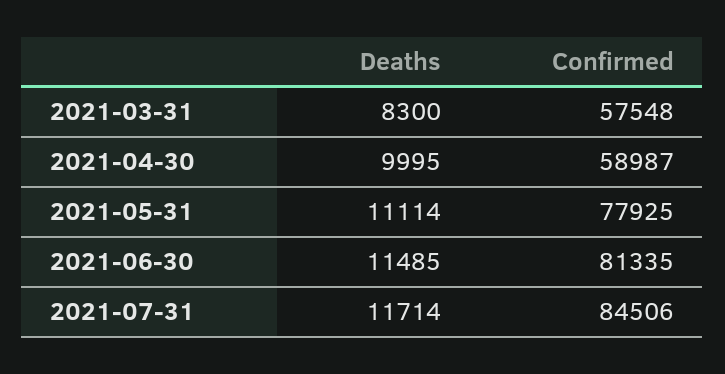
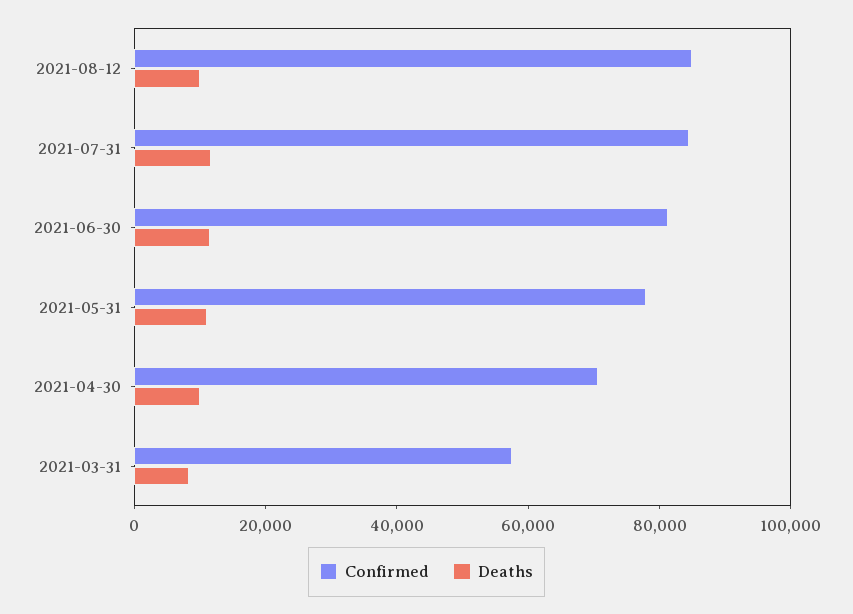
Confirmed, 2021-04-30: 58987 -> 70000
Confirmed, 2021-08-12: none -> 85000
Deaths, 2021-08-12: none -> 10000

